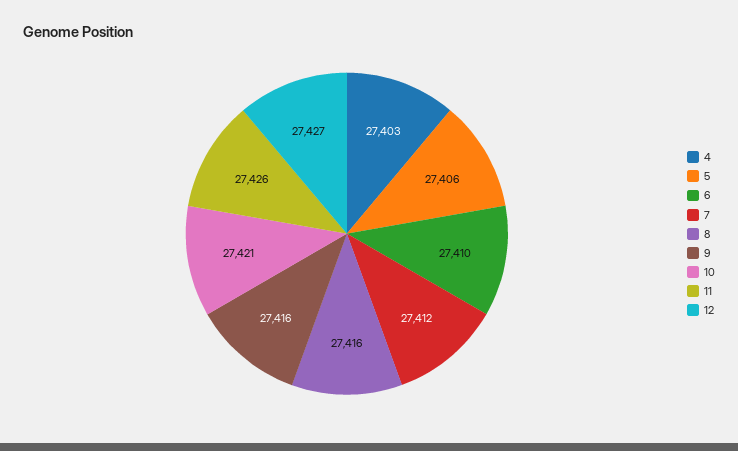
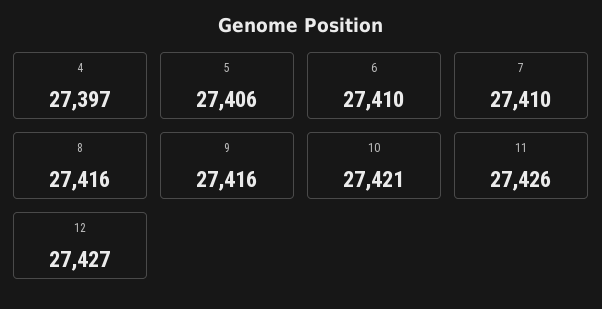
4: 27403 -> 27397
7: 27412 -> 27410

